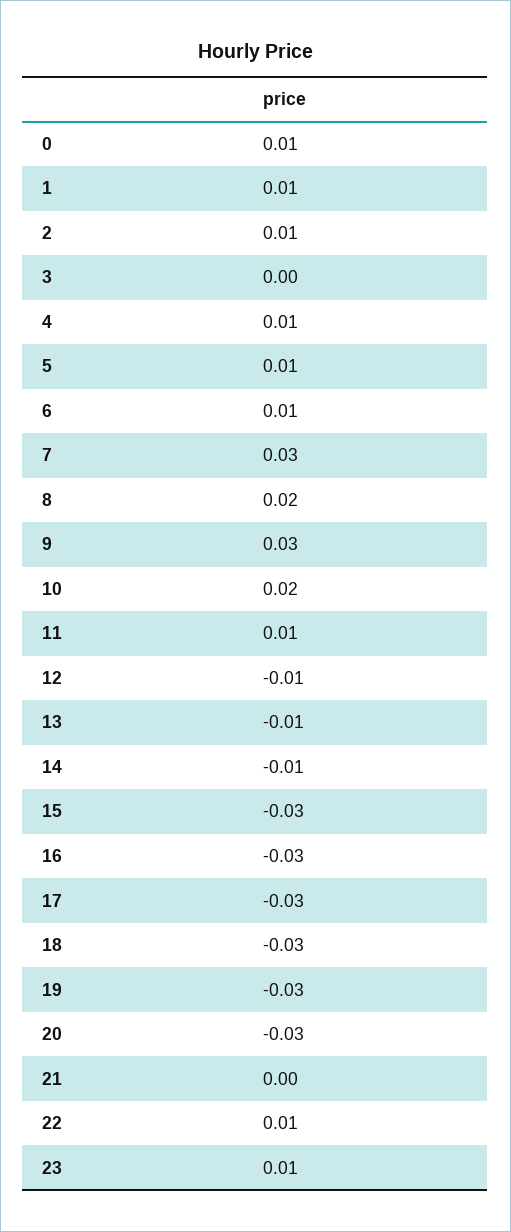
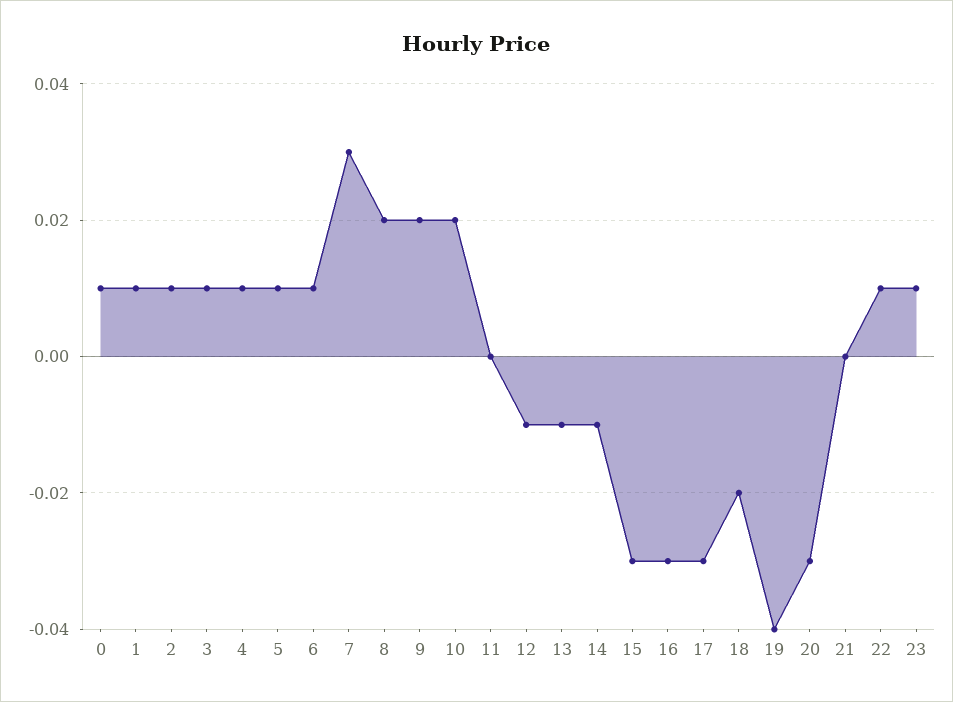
3: 0 -> 0.01
9: 0.03 -> 0.02
11: 0.01 -> 0
18: -0.03 -> -0.02
19: -0.03 -> -0.04

